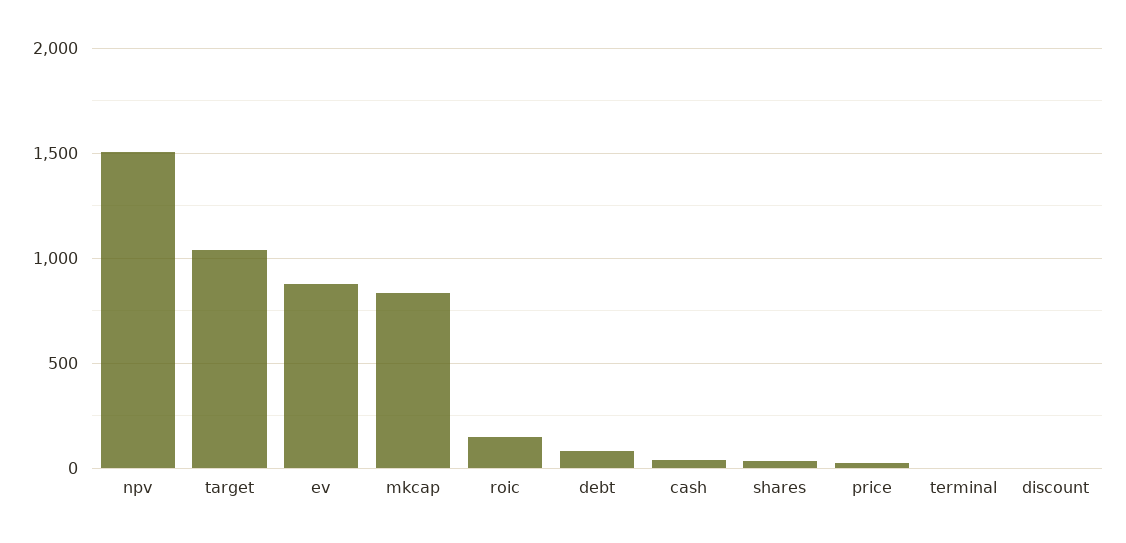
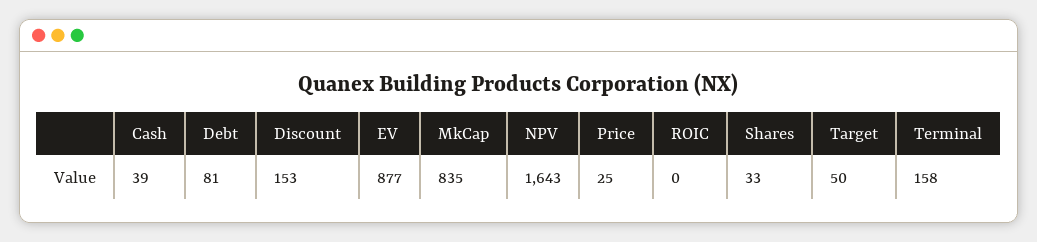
npv: 1500 -> 1643
target: 1050 -> 50
roic: 150 -> 0
terminal: 0 -> 158
discount: 0 -> 153

